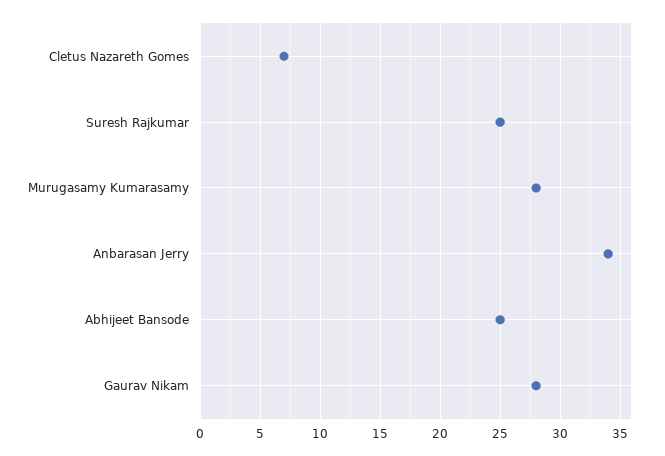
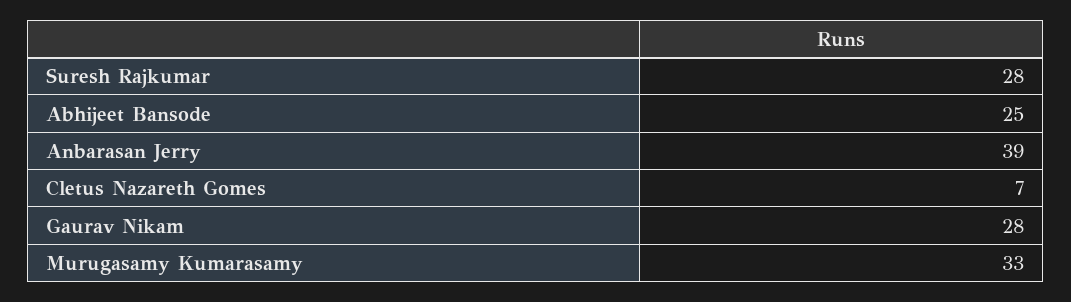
Suresh Rajkumar: 25 -> 28
Murugasamy Kumarasamy: 28 -> 33
Anbarasan Jerry: 34 -> 39

